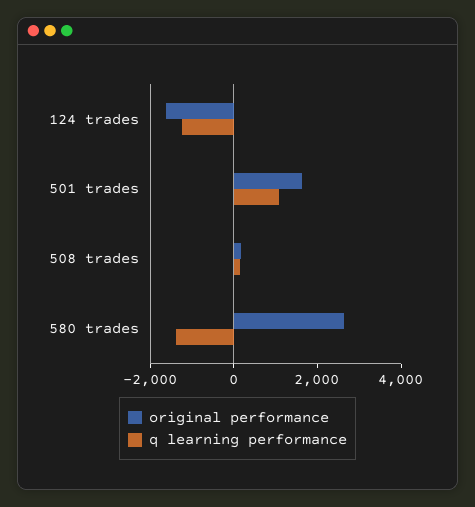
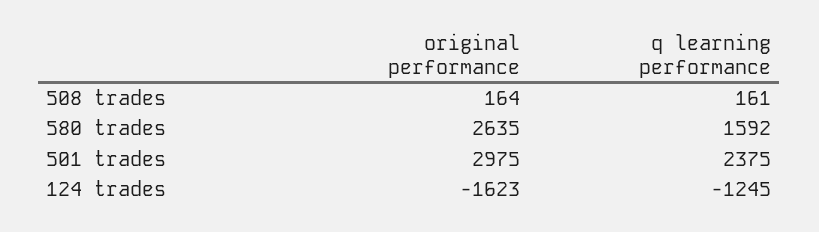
original performance, 501 trades: 1500 -> 2975
q learning performance, 501 trades: 1000 -> 2375
q learning performance, 580 trades: -1500 -> 1592

